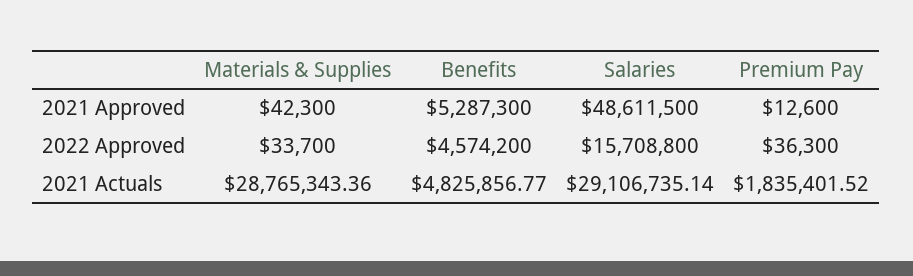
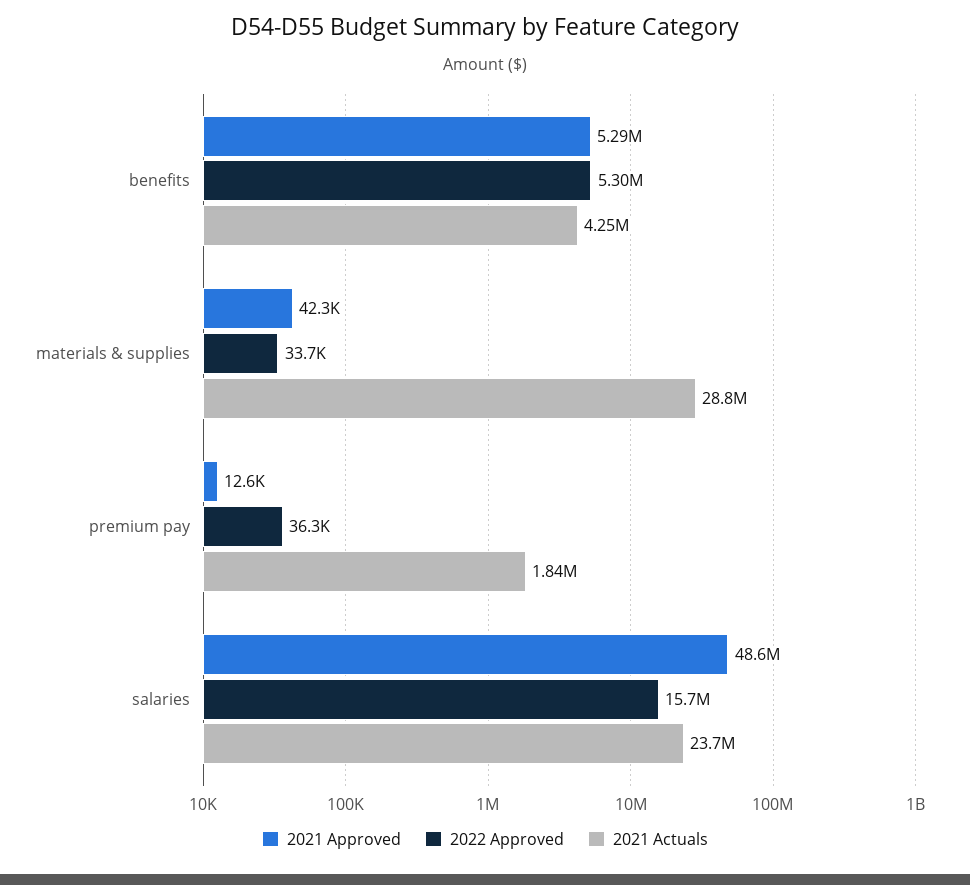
2022 Approved, Benefits: 4574200 -> 5300000
2021 Actuals, Benefits: 4825856.77 -> 4250000
2021 Actuals, Salaries: 29106735.14 -> 23700000

